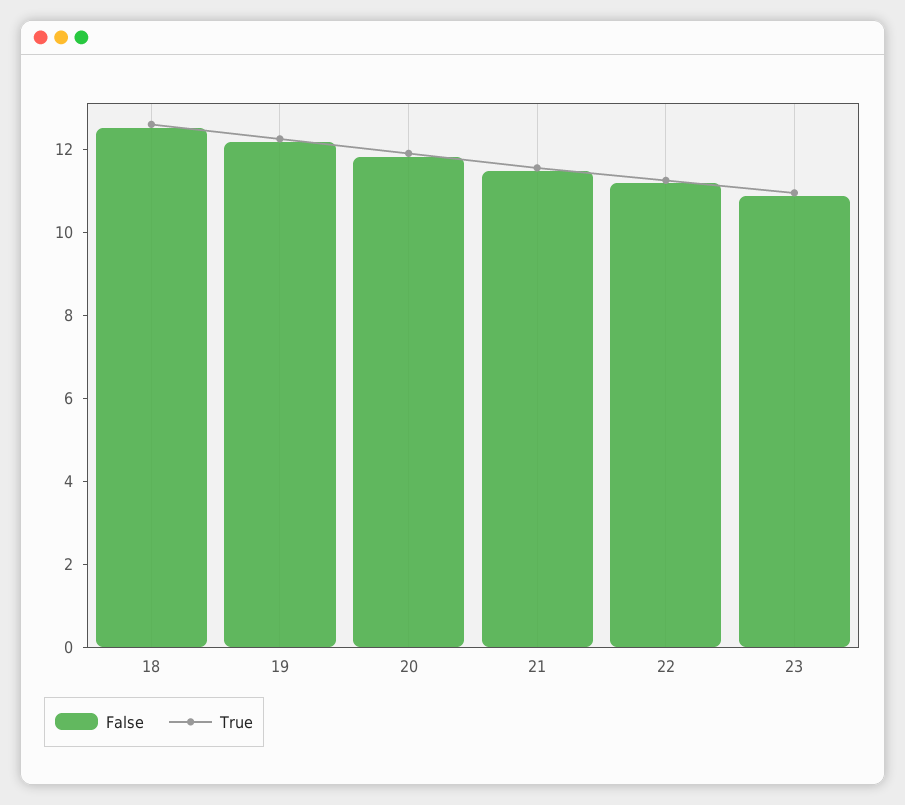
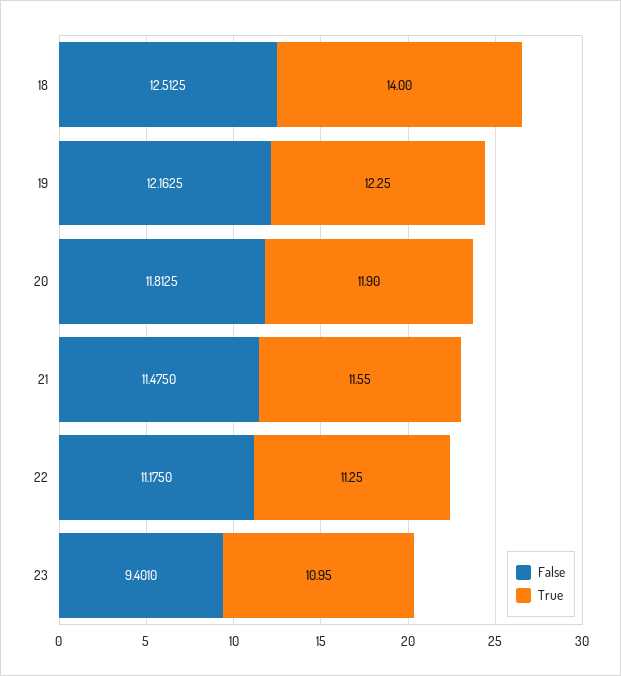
True, 18: 12.5 -> 14
False, 23: 11 -> 9.401

